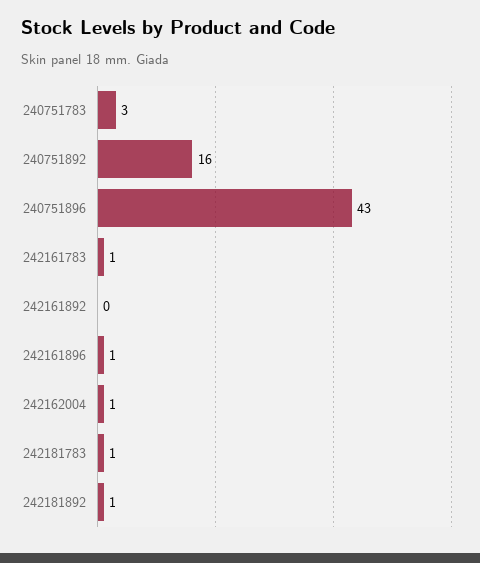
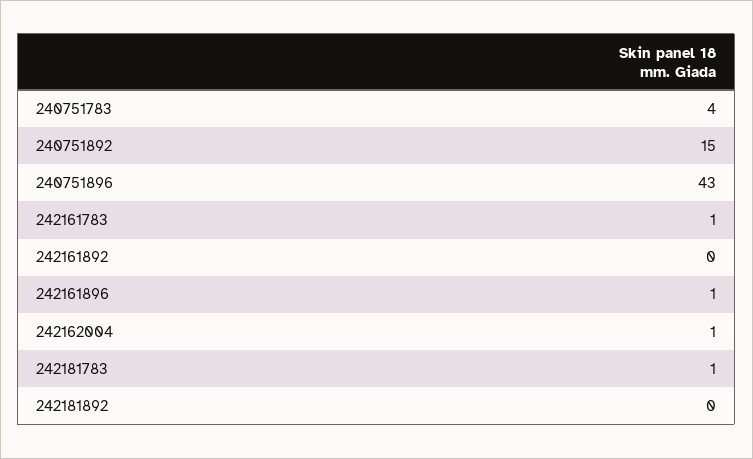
240751783: 3 -> 4
240751892: 16 -> 15
242181892: 1 -> 0

